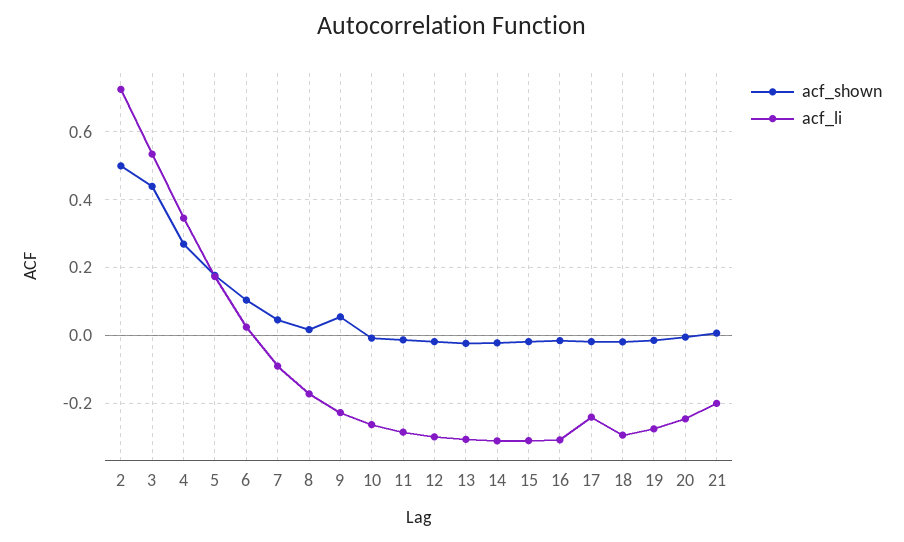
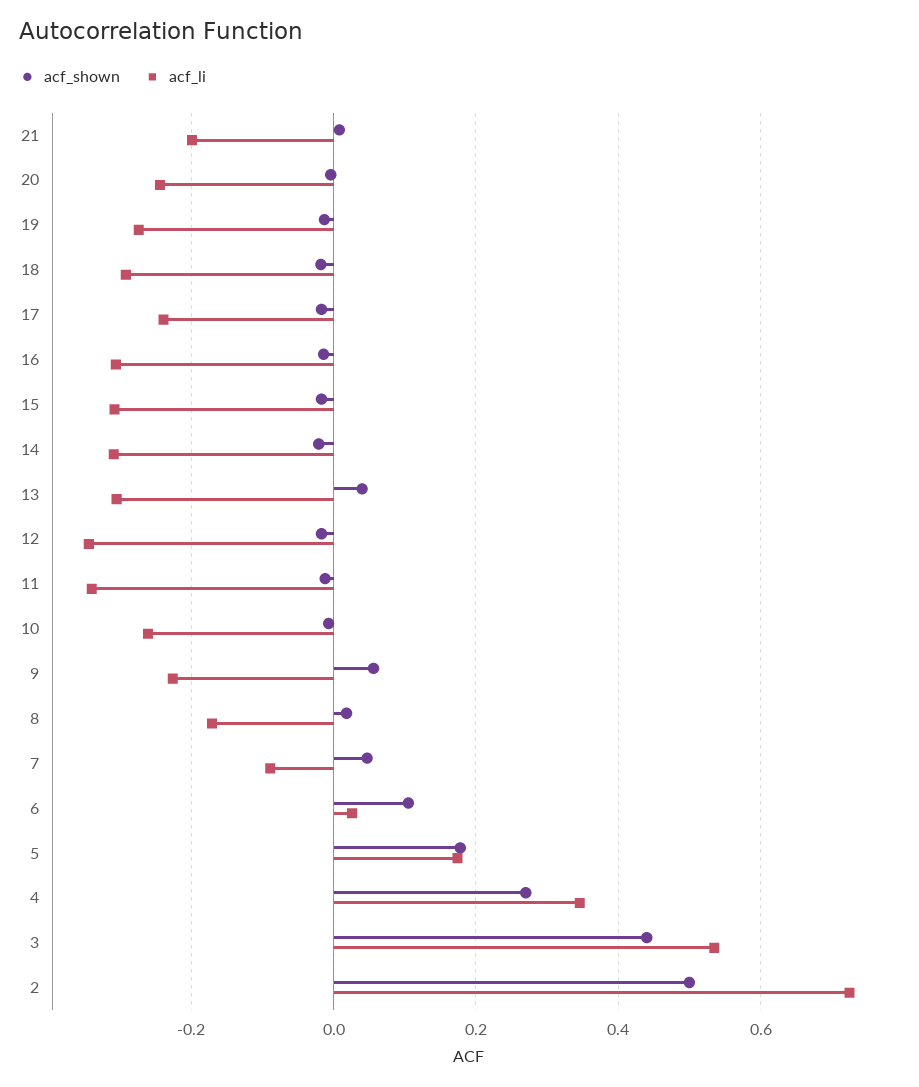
acf_li, 11: -0.28 -> -0.34
acf_li, 12: -0.3 -> -0.34
acf_shown, 13: -0.02 -> 0.04

